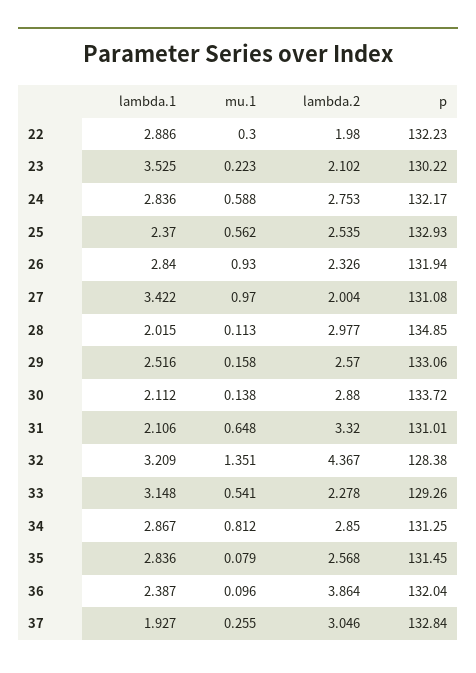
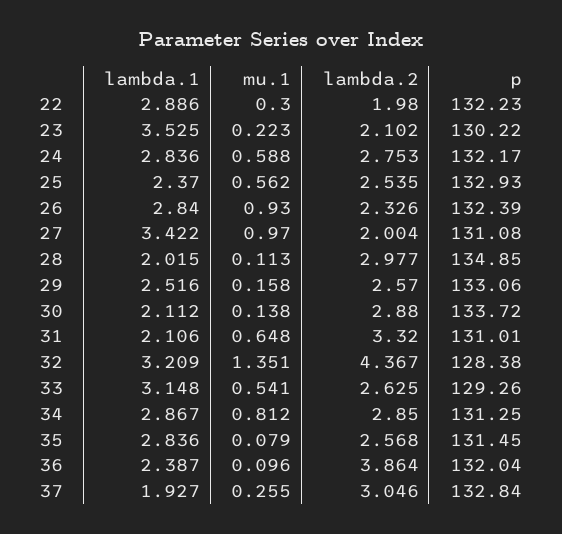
p, 26: 131.94 -> 132.39
lambda.2, 33: 2.278 -> 2.625

